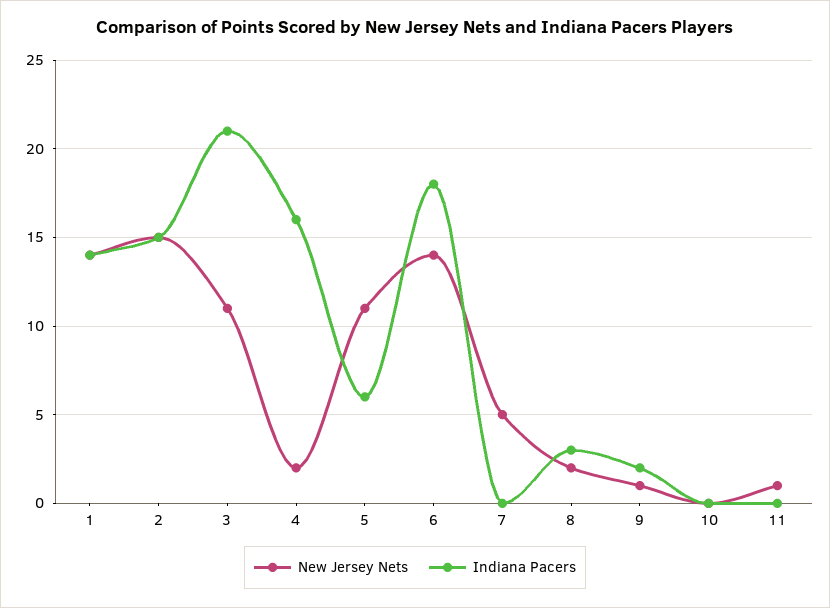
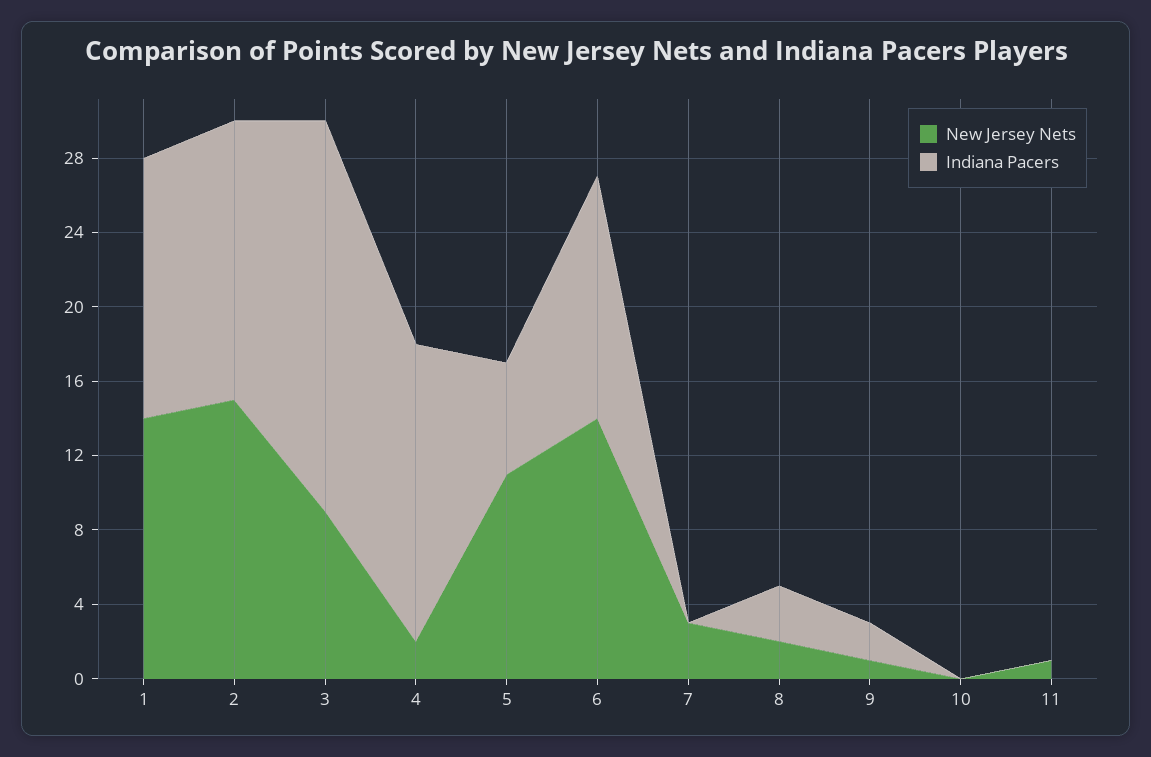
New Jersey Nets, 3: 11 -> 9
Indiana Pacers, 6: 18 -> 13
New Jersey Nets, 7: 5 -> 3

